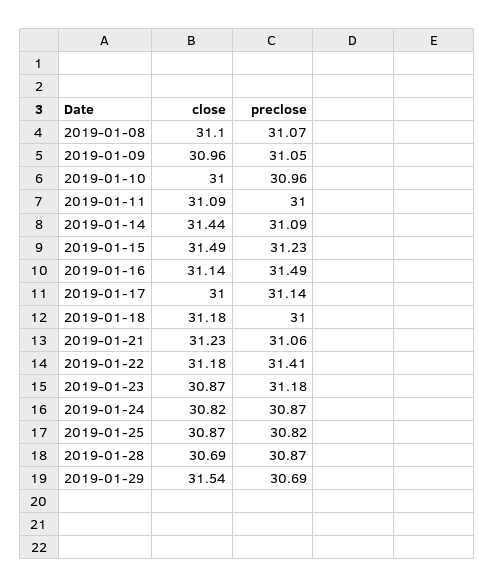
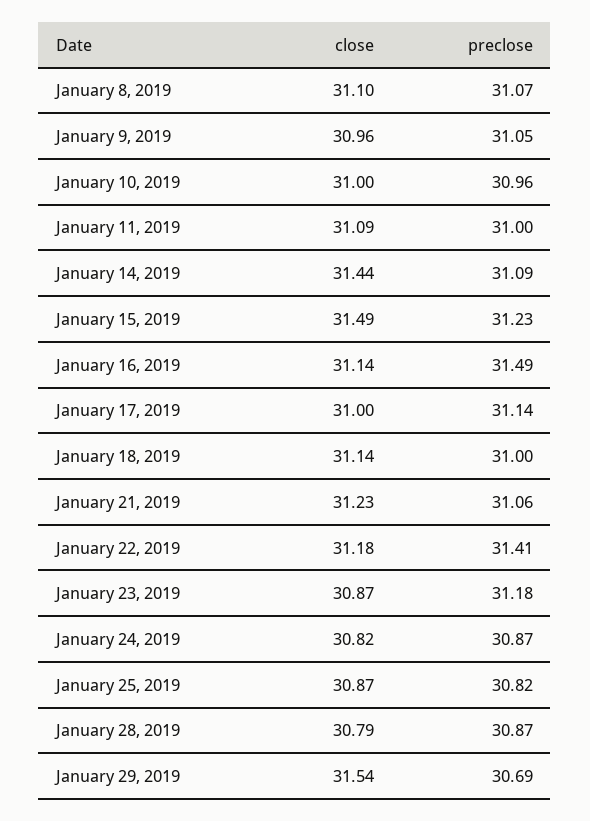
close, 2019-01-18: 31.18 -> 31.14
close, 2019-01-28: 30.69 -> 30.79

